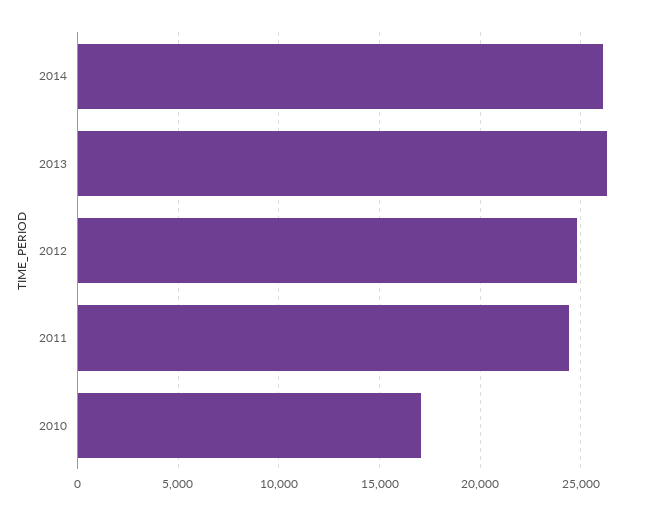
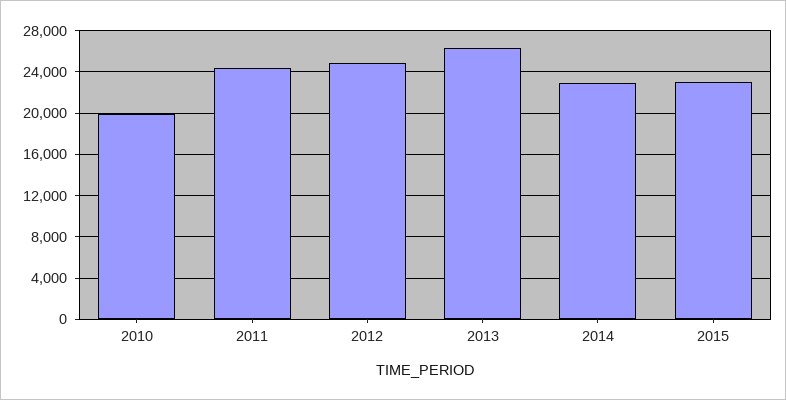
2014: 26000 -> 23000
2010: 17000 -> 20000
2015: none -> 23000

